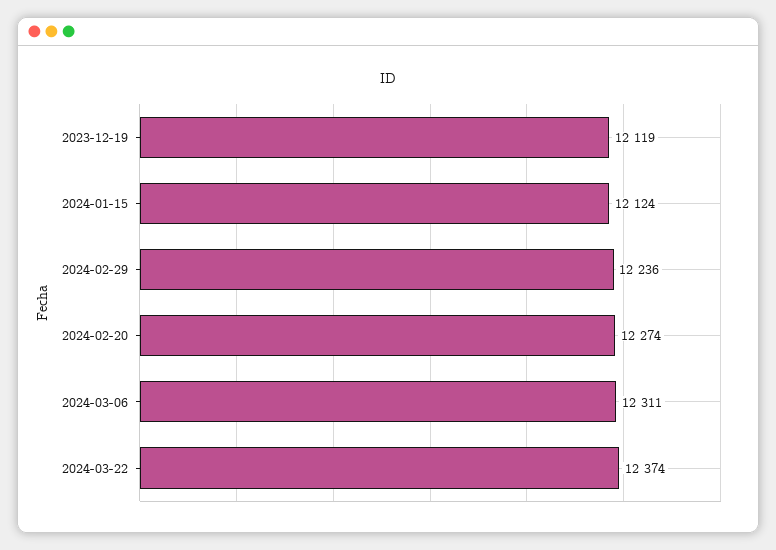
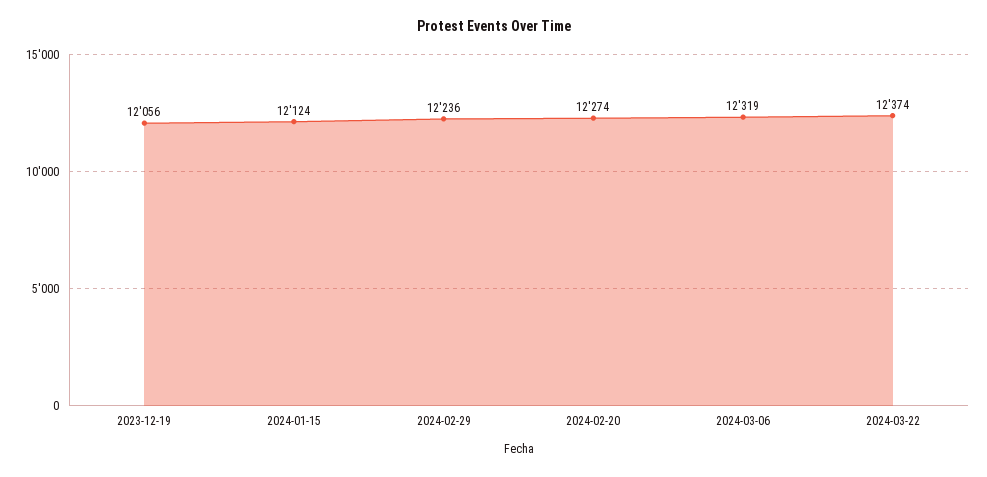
2023-12-19: 12119 -> 12056
2024-03-06: 12311 -> 12319

